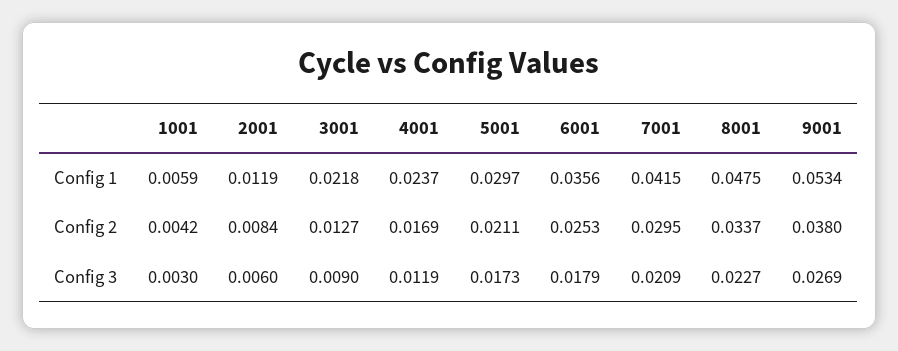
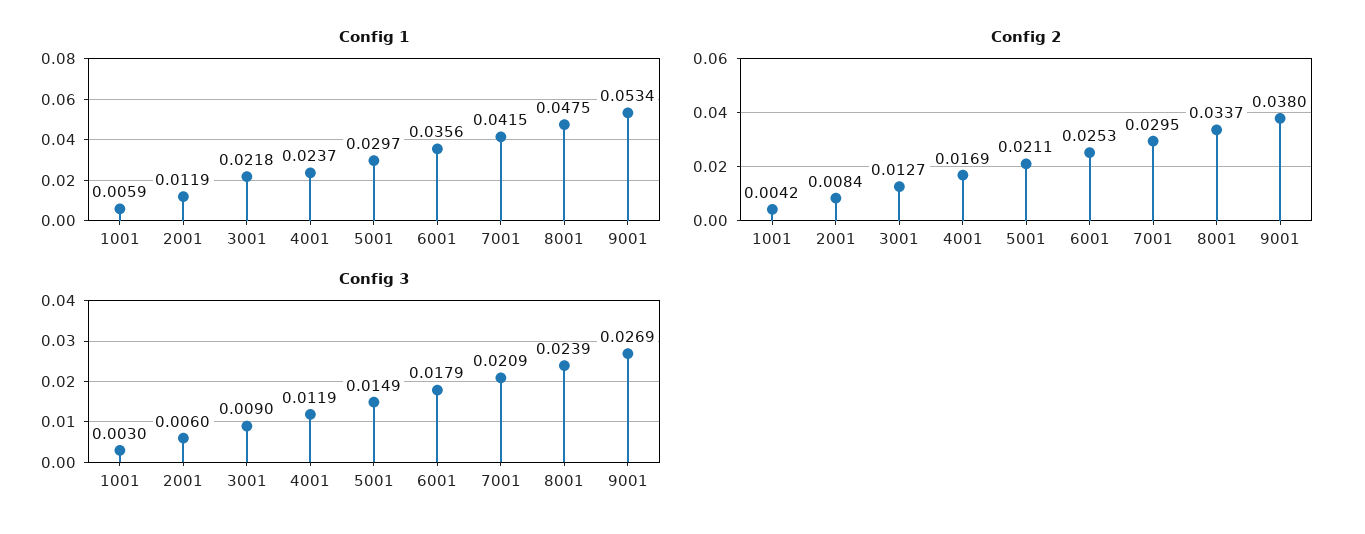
Config 3, 5001: 0.0173 -> 0.0149
Config 3, 8001: 0.0227 -> 0.0239

